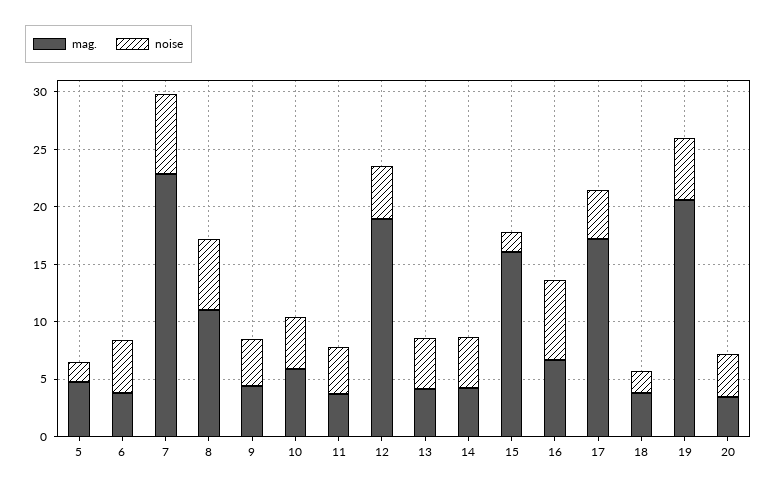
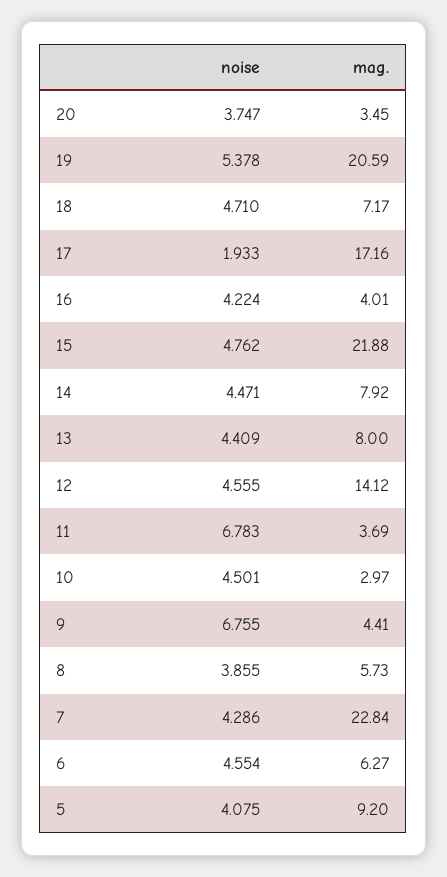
mag., 5: 5 -> 9.2
noise, 5: 2 -> 4.075
mag., 6: 4 -> 6.27
noise, 7: 7 -> 4.286
mag., 8: 11 -> 5.73
noise, 8: 6 -> 3.855
noise, 9: 4 -> 6.755
mag., 10: 6 -> 2.97
noise, 11: 4 -> 6.783
mag., 12: 19 -> 14.12
mag., 13: 4 -> 8
mag., 14: 4 -> 7.92
mag., 15: 16 -> 21.88
noise, 15: 2 -> 4.762
mag., 16: 7 -> 4.01
noise, 16: 7 -> 4.224
noise, 17: 4 -> 1.933
mag., 18: 4 -> 7.17
noise, 18: 2 -> 4.71

